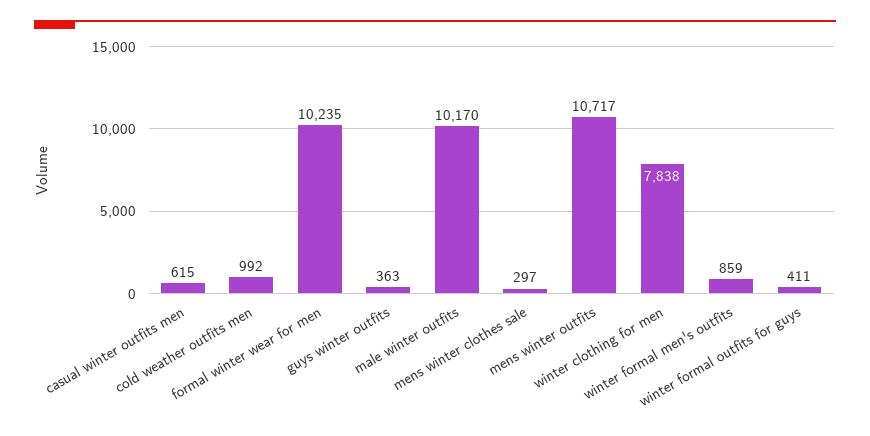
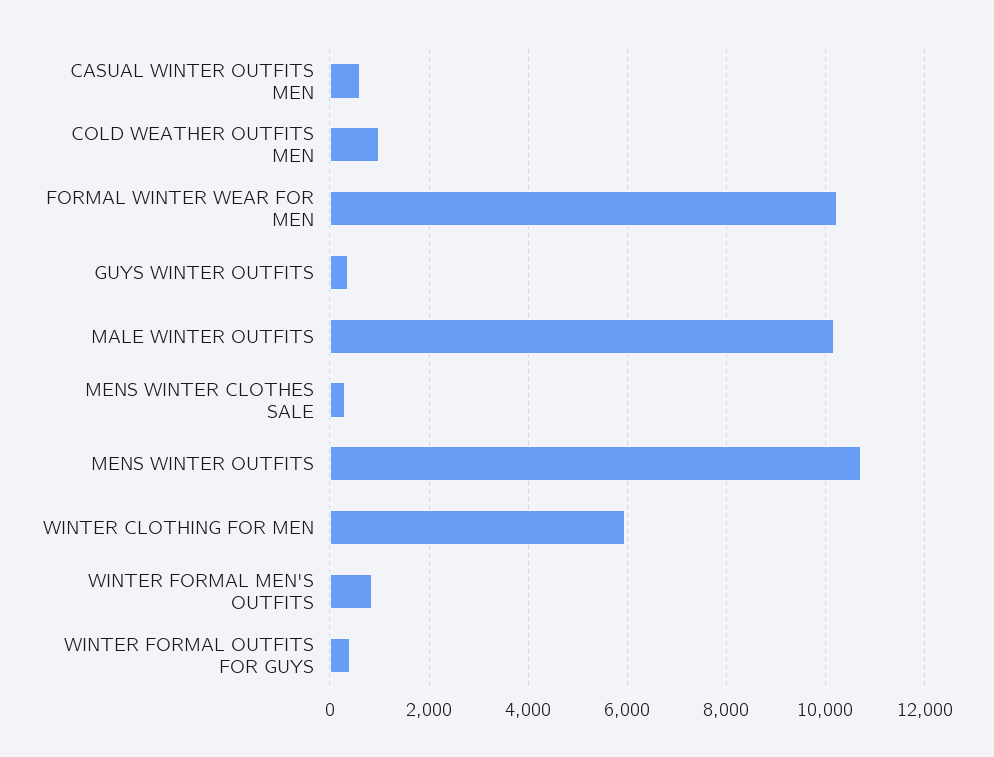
winter clothing for men: 7838 -> 6000

